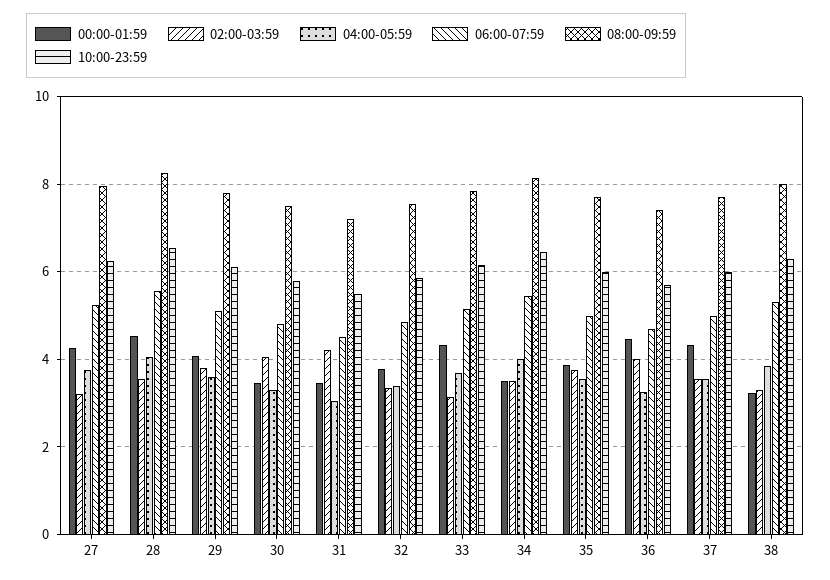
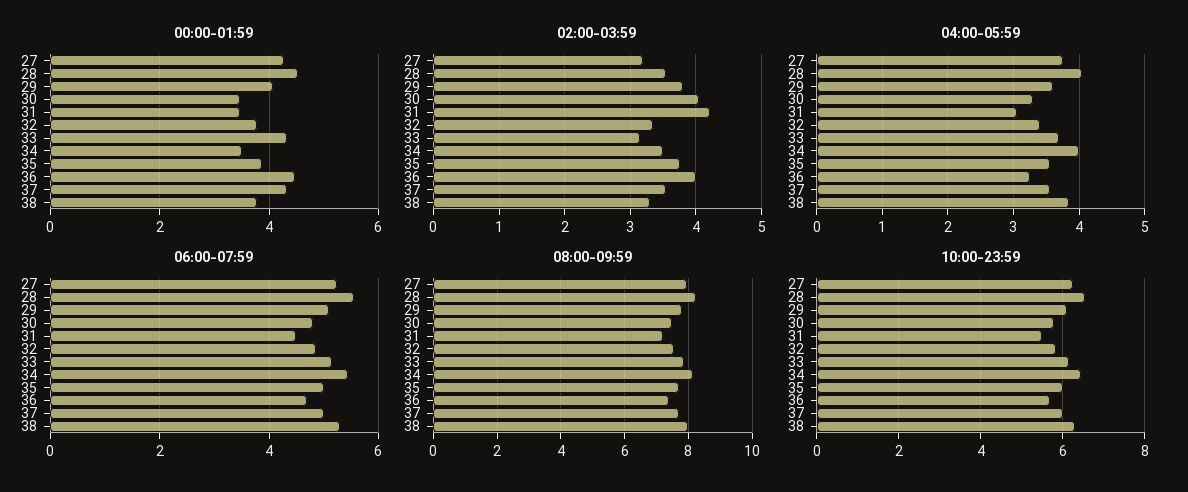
00:00-01:59, 38: 3.2 -> 3.8

